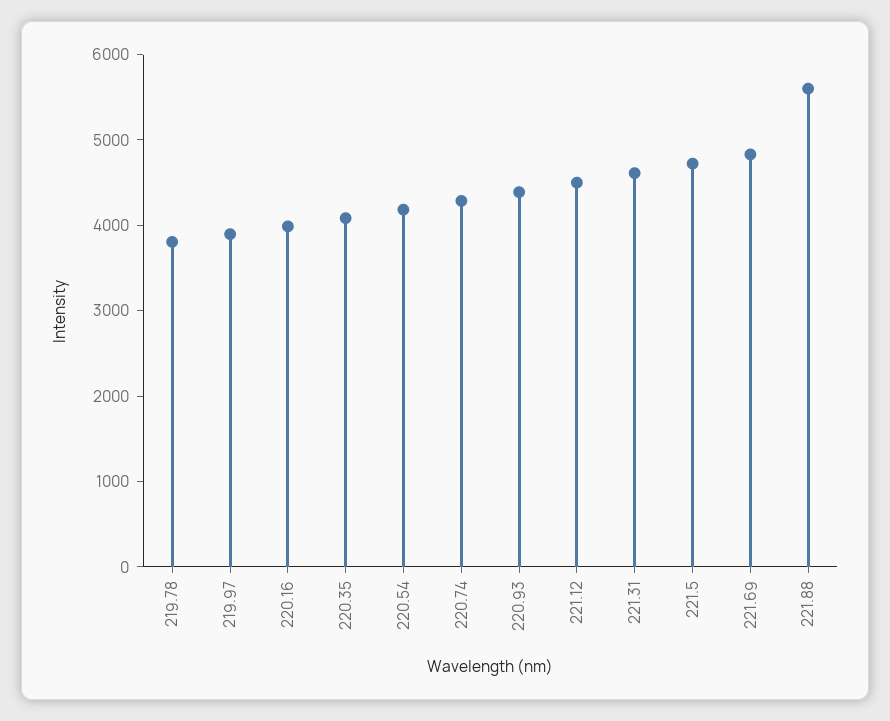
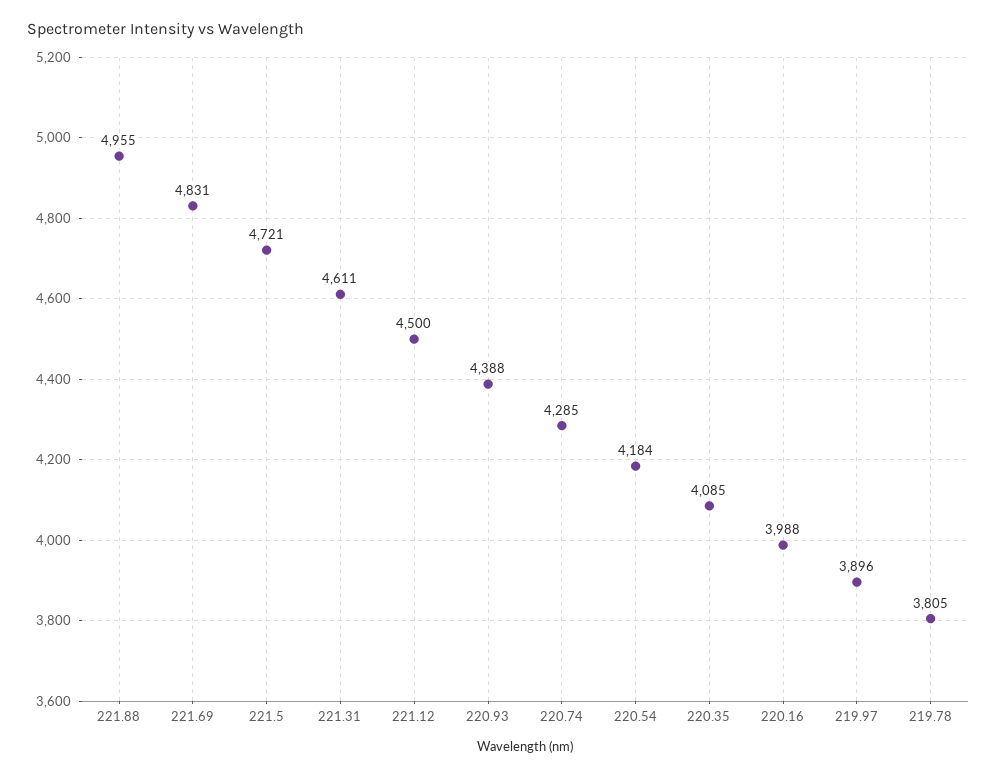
221.88: 5600 -> 4955

